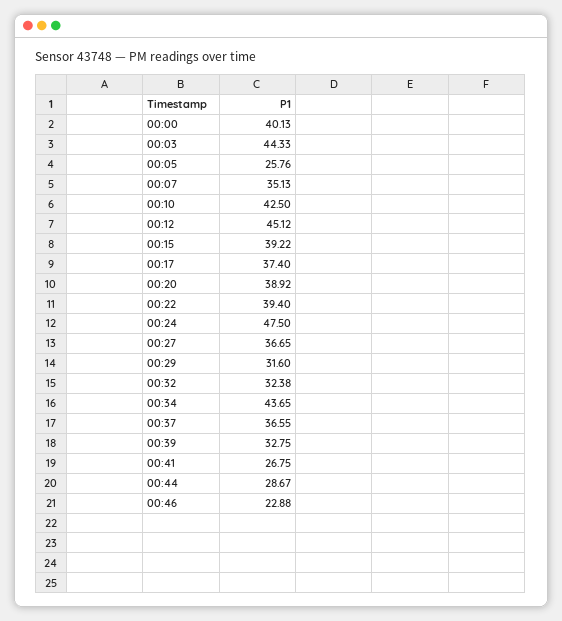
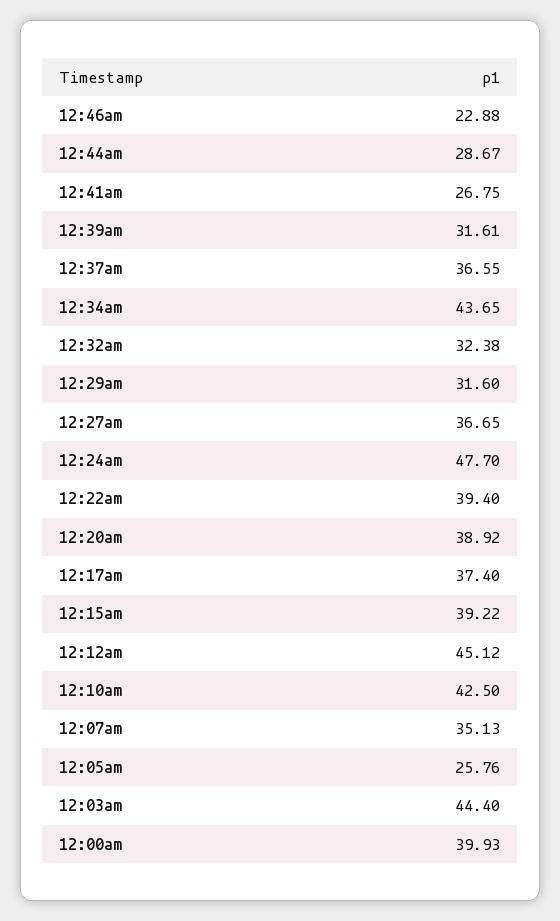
00:00: 40.13 -> 39.93
00:03: 44.33 -> 44.4
00:24: 47.5 -> 47.7
00:39: 32.75 -> 31.61

